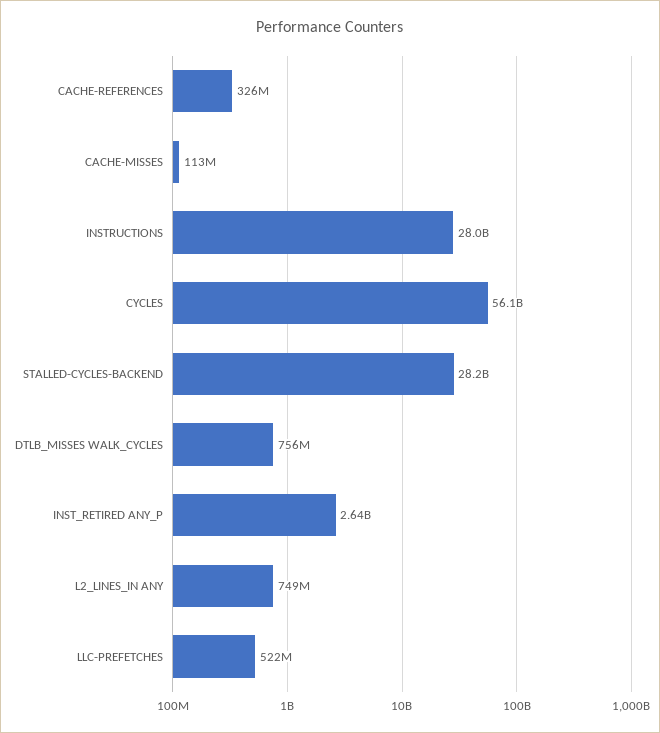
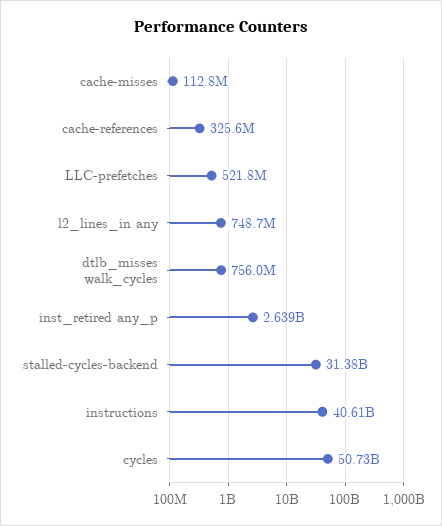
INSTRUCTIONS: 28000000000 -> 40610000000
CYCLES: 56100000000 -> 50730000000
STALLED-CYCLES-BACKEND: 28200000000 -> 31380000000

